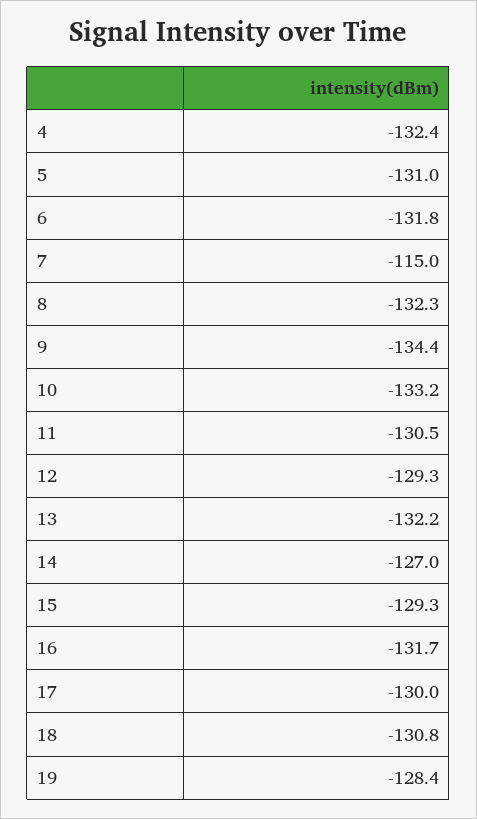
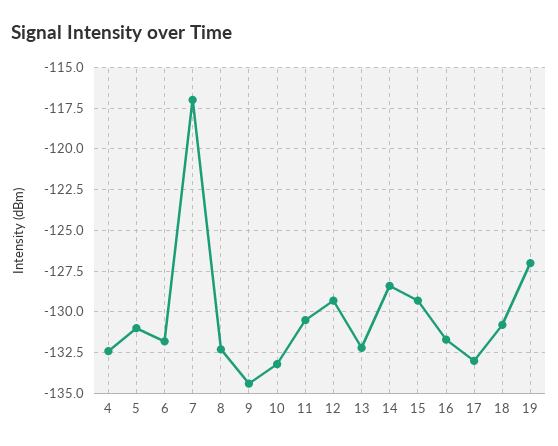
7: -115 -> -117
14: -127 -> -128.5
17: -130 -> -133
19: -128.4 -> -127

